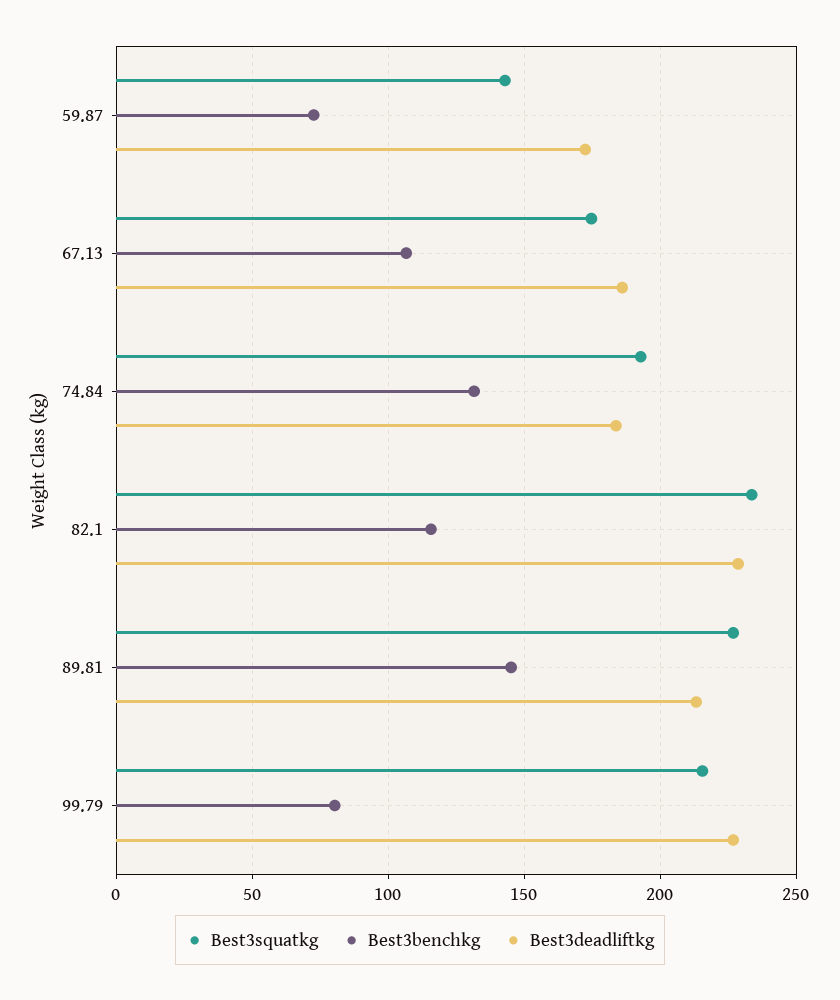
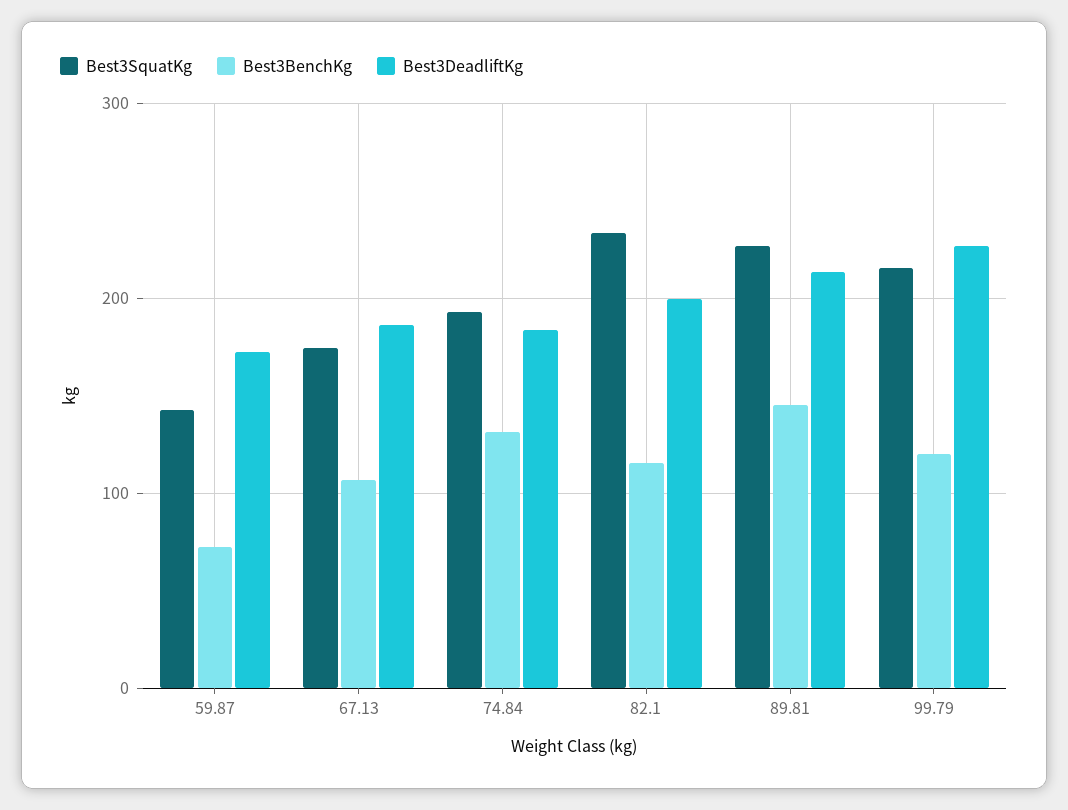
Best3deadliftkg, 82.1: 230 -> 200
Best3benchkg, 99.79: 80 -> 120

